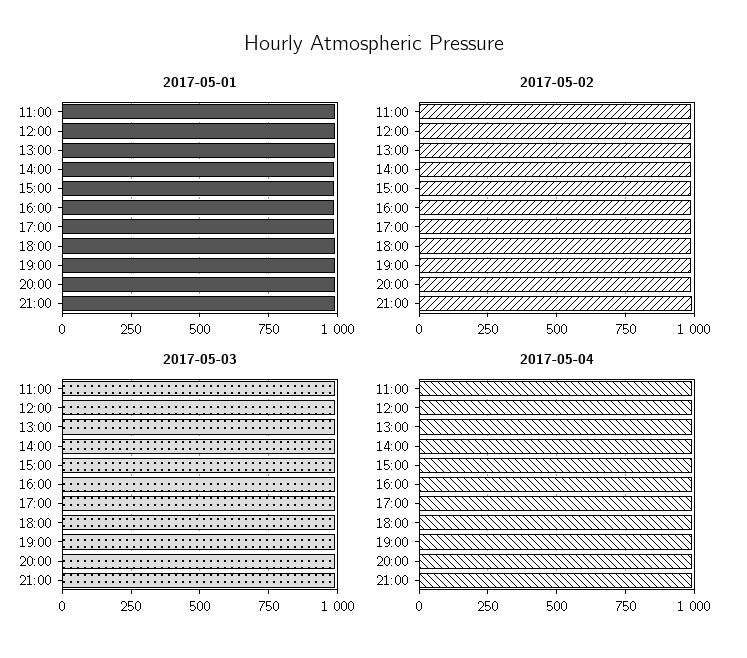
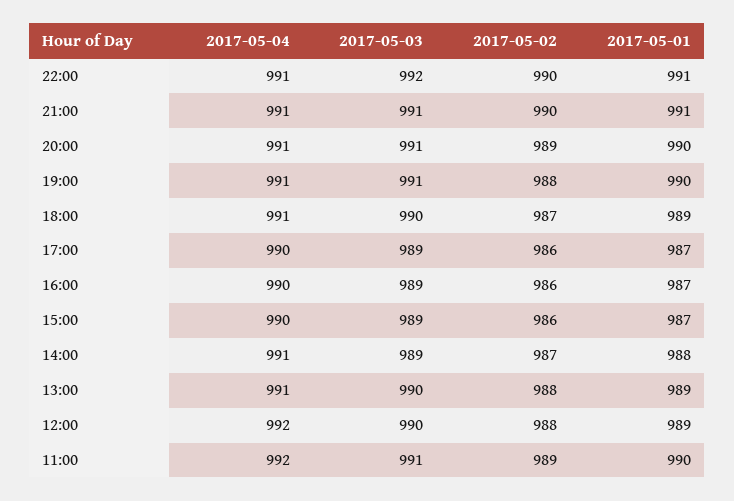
2017-05-04, 22:00: none -> 991
2017-05-03, 22:00: none -> 992
2017-05-02, 22:00: none -> 990
2017-05-01, 22:00: none -> 991

